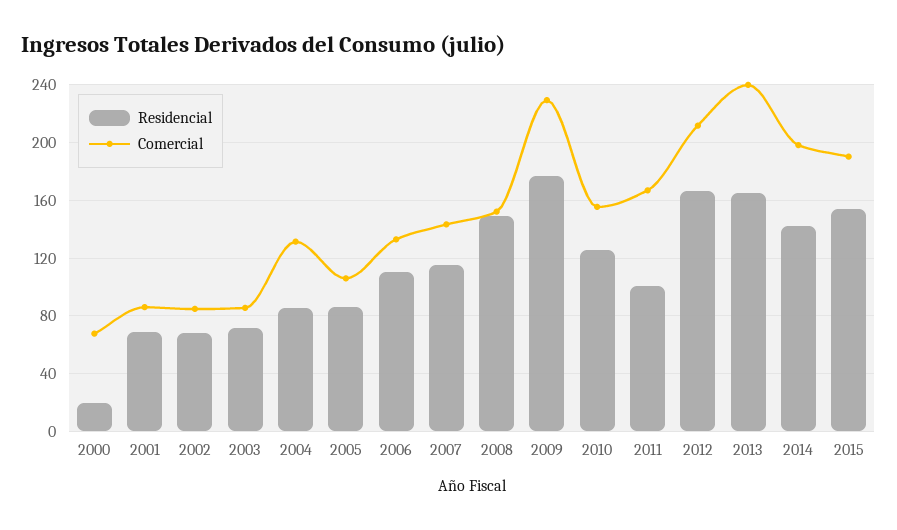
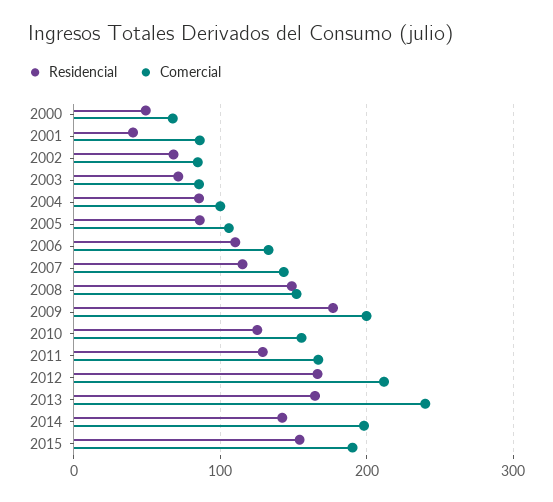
Residencial, 2000: 20 -> 50
Residencial, 2001: 70 -> 40
Comercial, 2004: 130 -> 100
Comercial, 2009: 230 -> 200
Residencial, 2011: 100 -> 130

